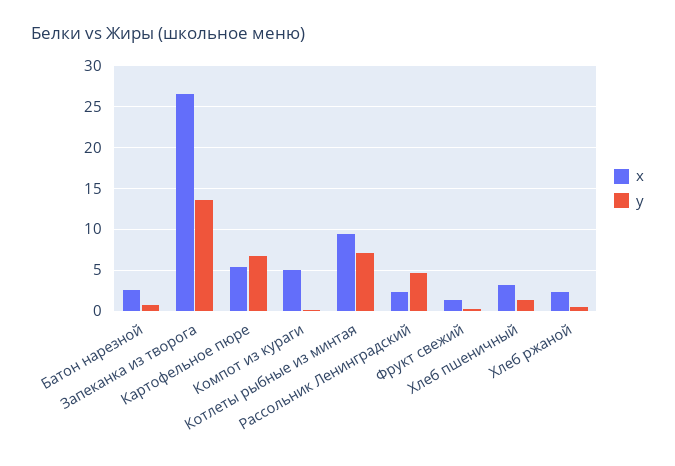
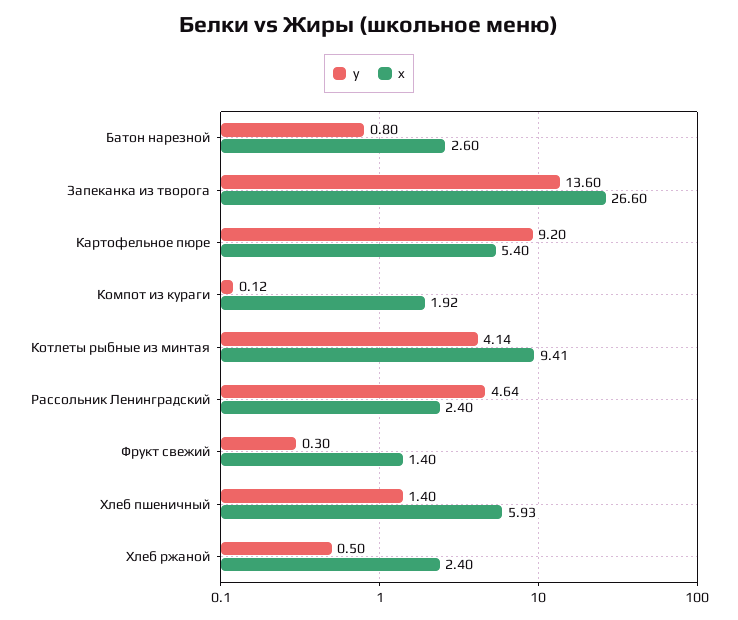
y, Картофельное пюре: 7 -> 9.2
x, Компот из кураги: 5 -> 1.92
y, Котлеты рыбные из минтая: 7 -> 4.14
x, Хлеб пшеничный: 3 -> 5.93

